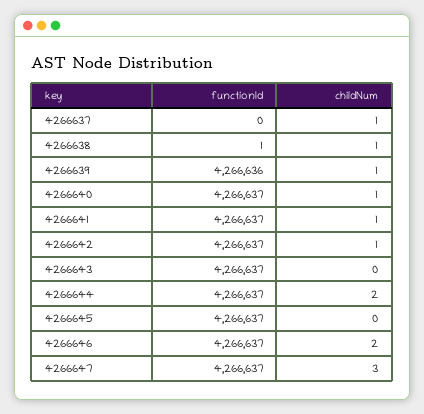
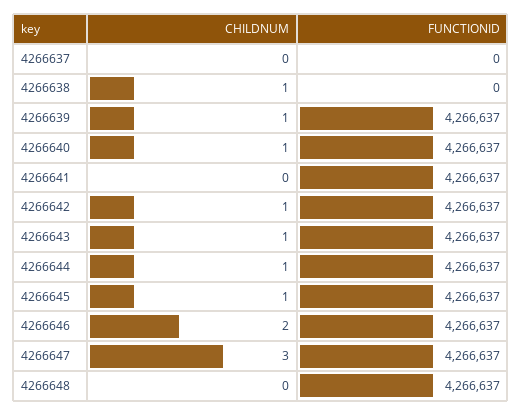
childNum, 4266637: 1 -> 0
functionId, 4266638: 1 -> 0
functionId, 4266639: 4266636 -> 4266637
childNum, 4266641: 1 -> 0
childNum, 4266643: 0 -> 1
childNum, 4266644: 2 -> 1
childNum, 4266645: 0 -> 1
childNum, 4266648: none -> 0
functionId, 4266648: none -> 4266637

